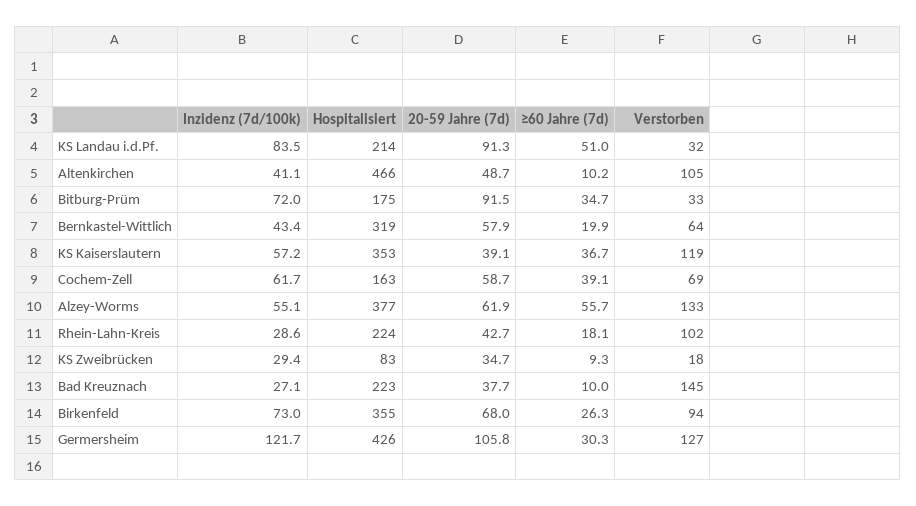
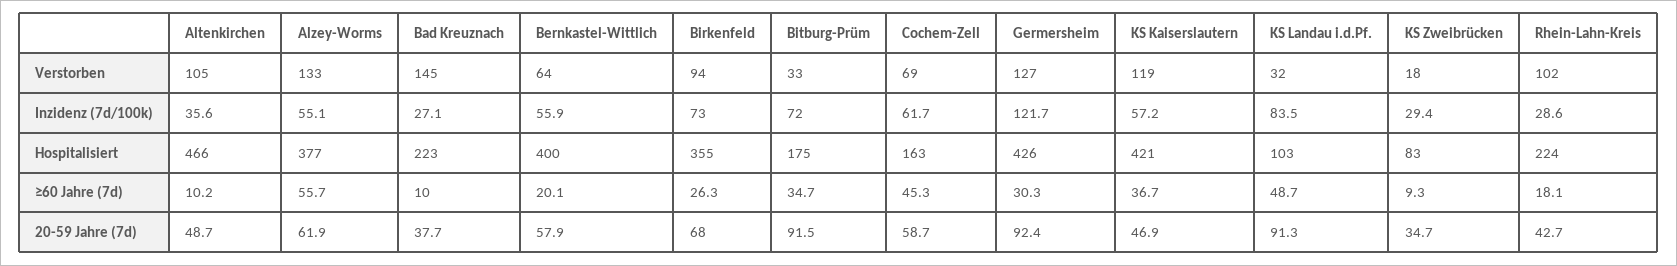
Hospitalisiert, KS Landau i.d.Pf.: 214 -> 103
≥60 Jahre (7d), KS Landau i.d.Pf.: 51 -> 48.7
Inzidenz (7d/100k), Altenkirchen: 41.1 -> 35.6
Inzidenz (7d/100k), Bernkastel-Wittlich: 43.4 -> 55.9
Hospitalisiert, Bernkastel-Wittlich: 319 -> 400
≥60 Jahre (7d), Bernkastel-Wittlich: 19.9 -> 20.1
Hospitalisiert, KS Kaiserslautern: 353 -> 421
20-59 Jahre (7d), KS Kaiserslautern: 39.1 -> 46.9
≥60 Jahre (7d), Cochem-Zell: 39.1 -> 45.3
20-59 Jahre (7d), Germersheim: 105.8 -> 92.4

